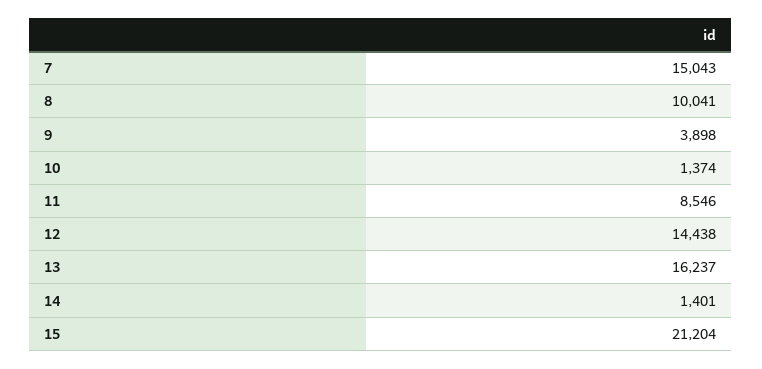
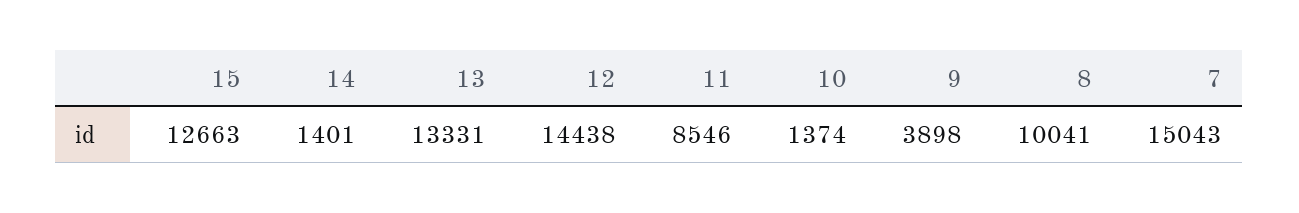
13: 16237 -> 13331
15: 21204 -> 12663

